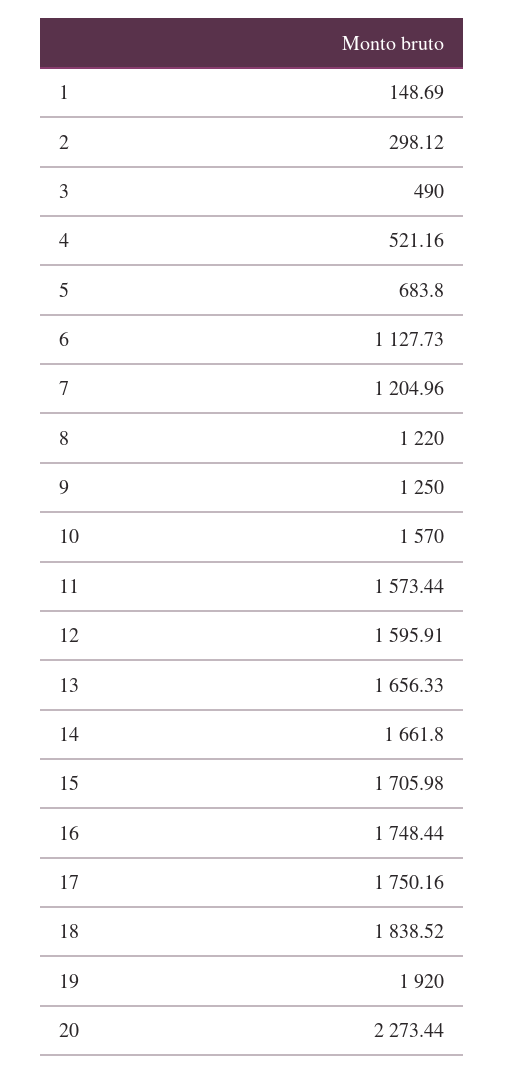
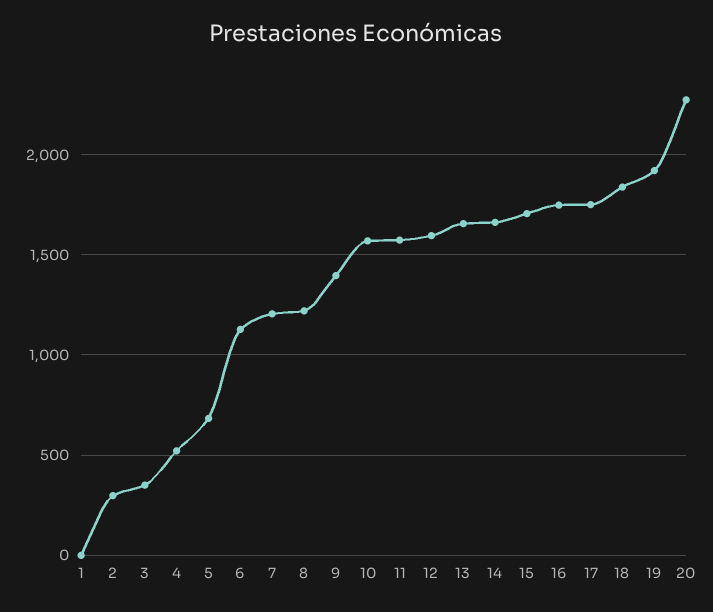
1: 148.69 -> 0
3: 490 -> 350
9: 1250 -> 1400

